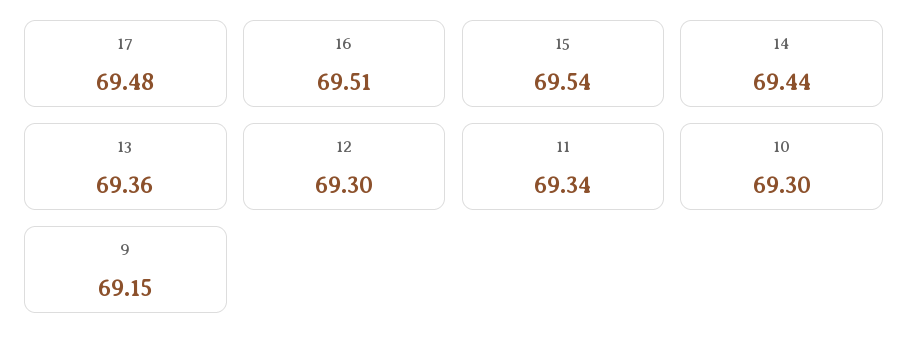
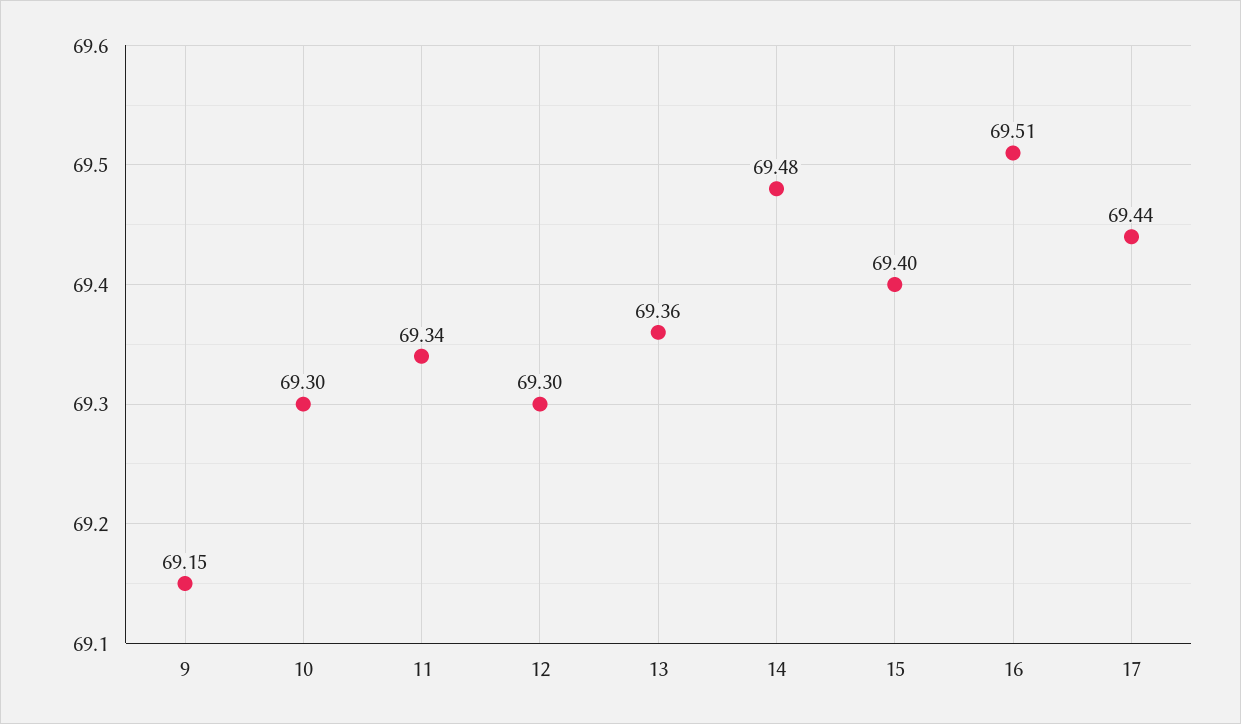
17: 69.48 -> 69.44
15: 69.54 -> 69.4
14: 69.44 -> 69.48

